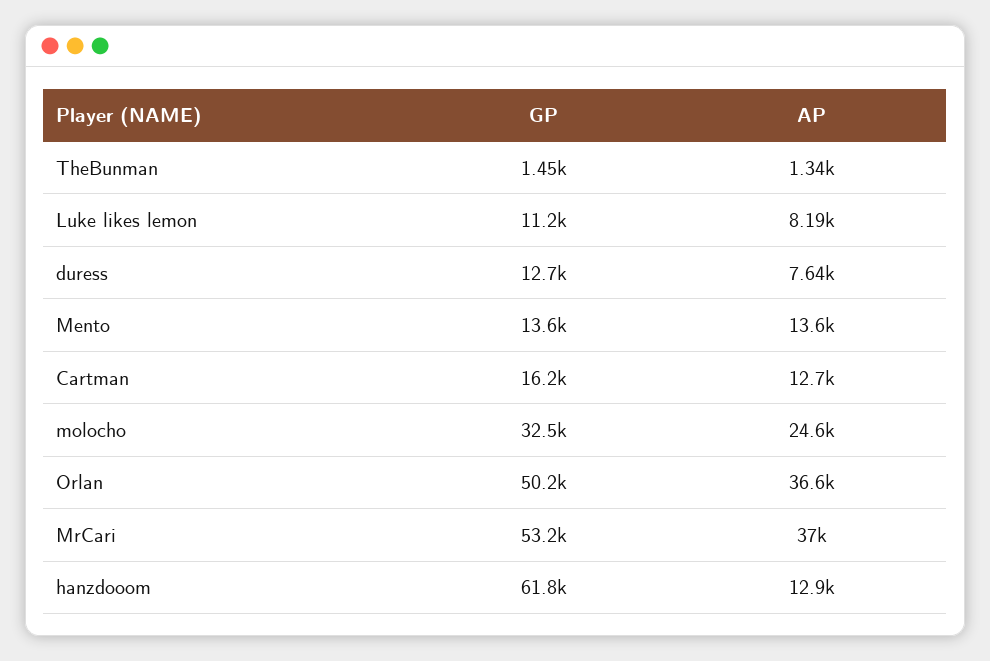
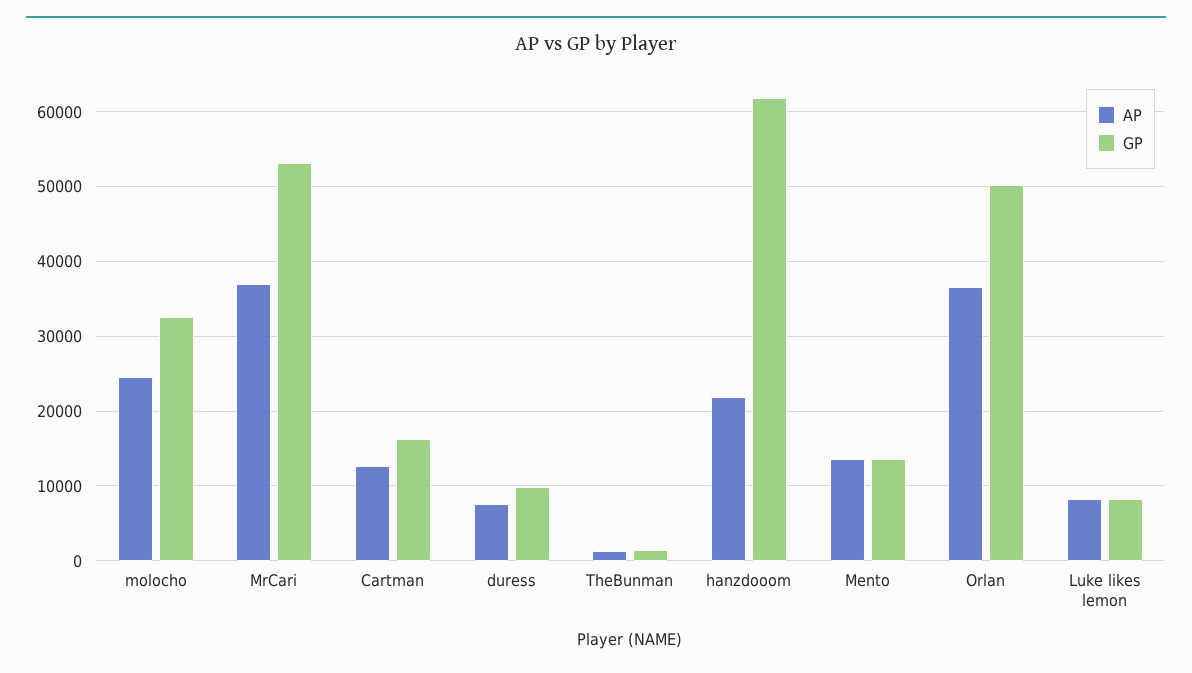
GP, Luke likes lemon: 11200 -> 8000
GP, duress: 12700 -> 10000
AP, hanzdooom: 12900 -> 22000

